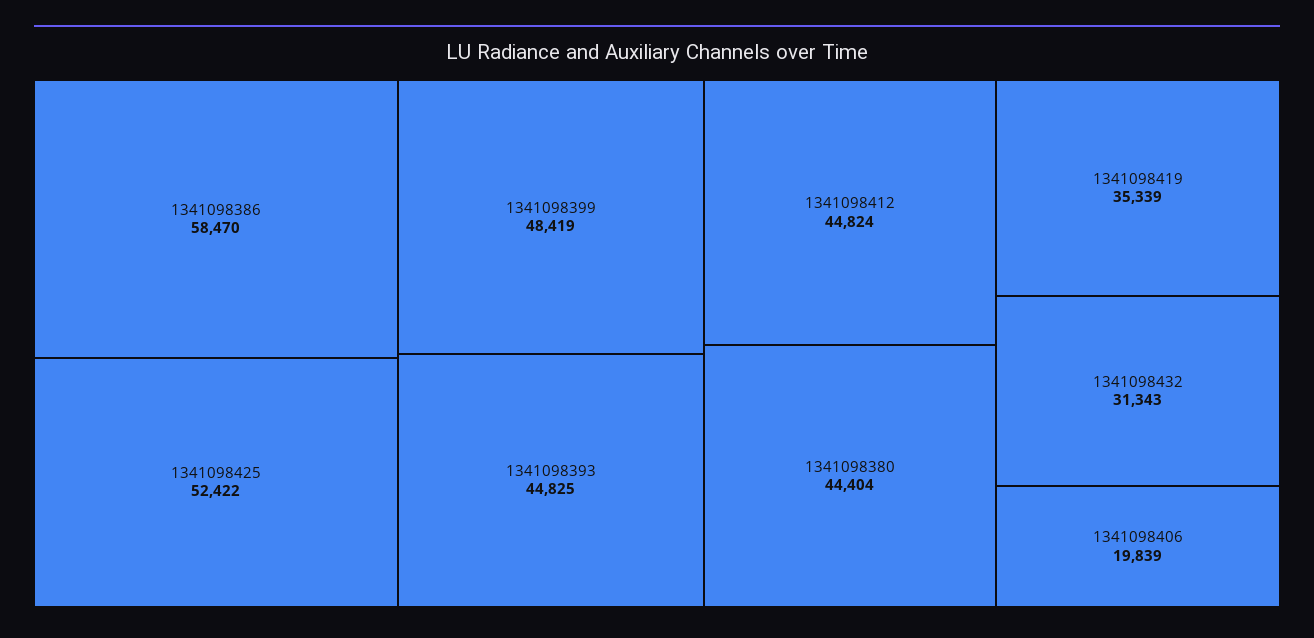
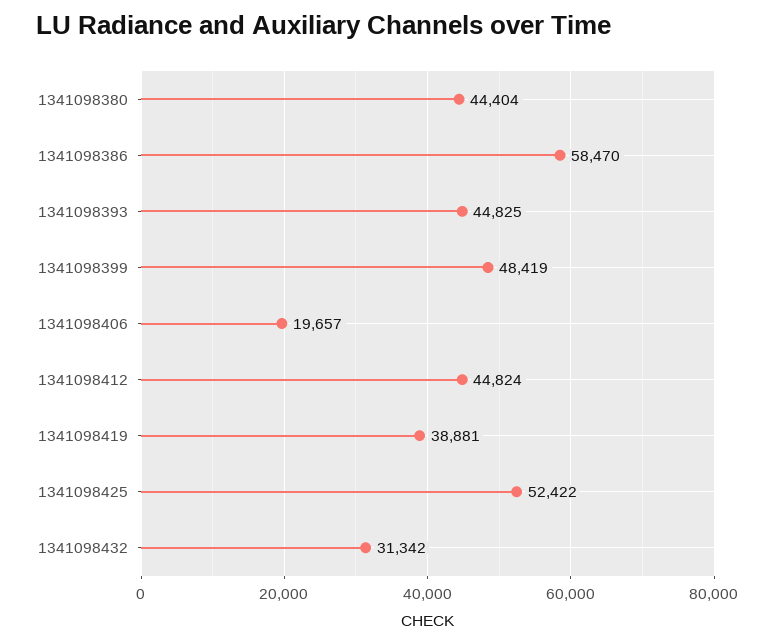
1341098419: 35339 -> 38881
1341098432: 31343 -> 31342
1341098406: 19839 -> 19657

